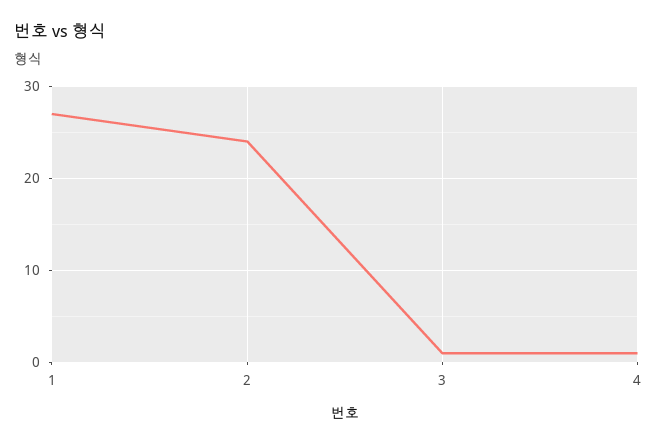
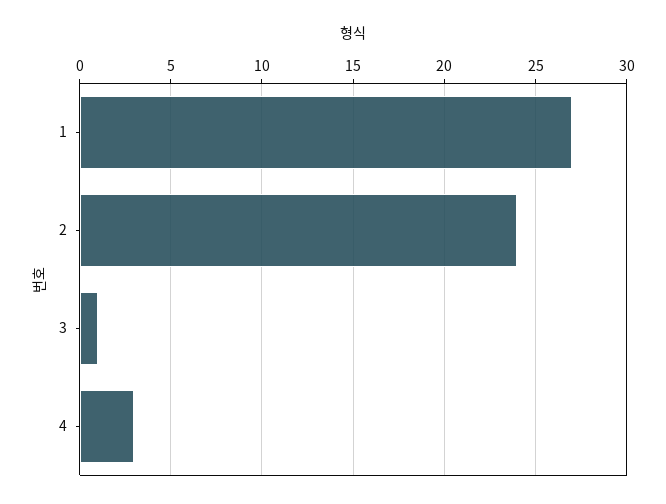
4: 1 -> 3

